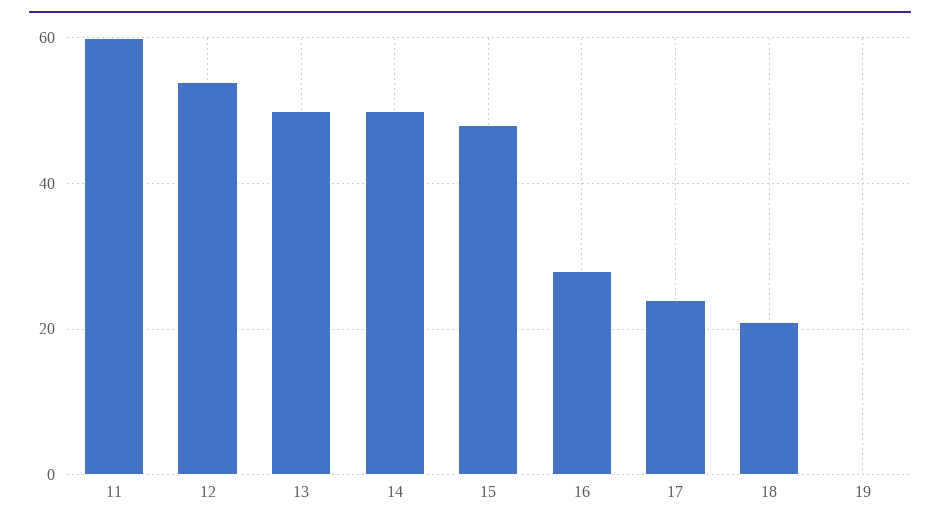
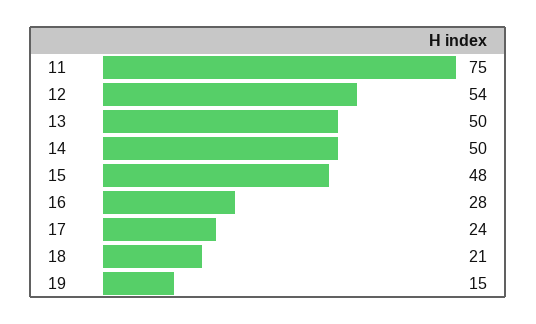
11: 60 -> 75
19: 0 -> 15

